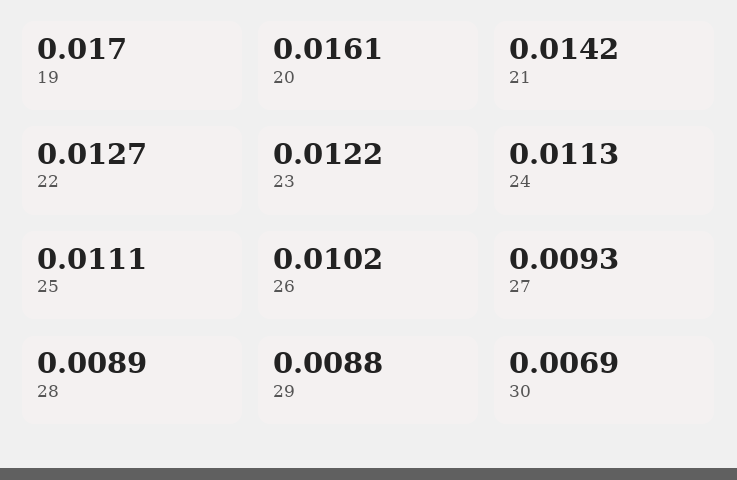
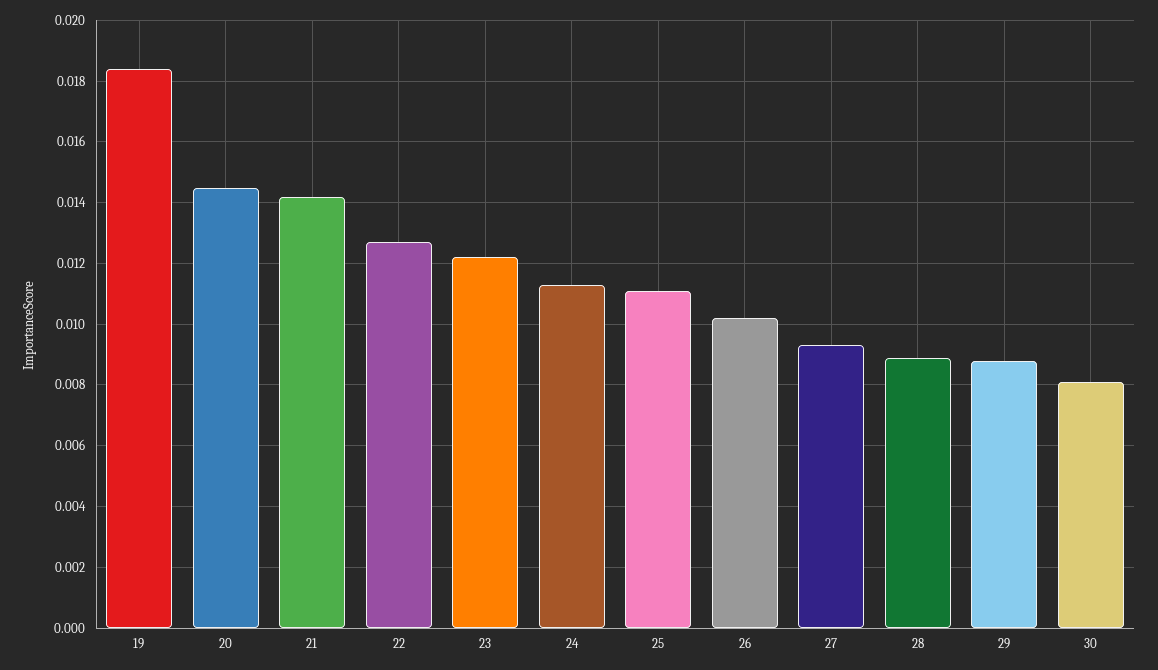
19: 0.017 -> 0.0185
20: 0.0161 -> 0.0145
30: 0.0069 -> 0.008

